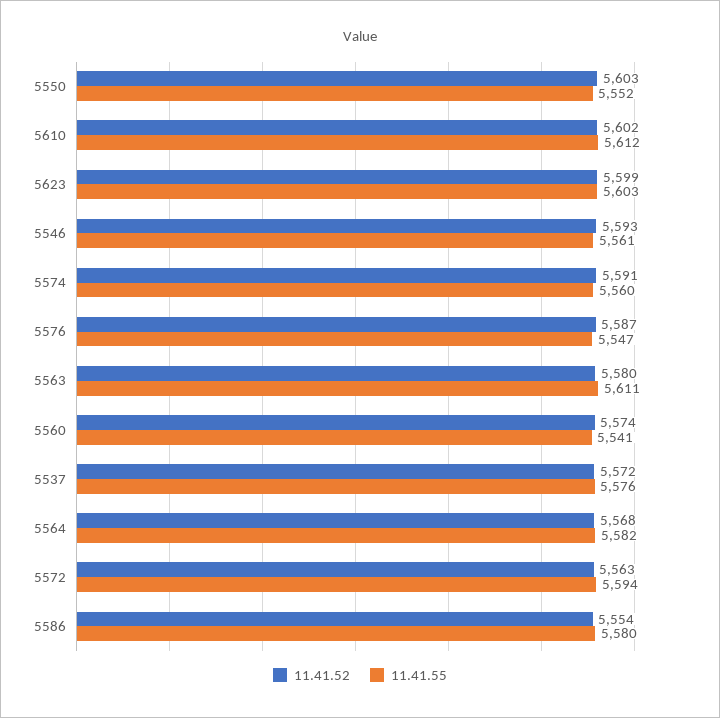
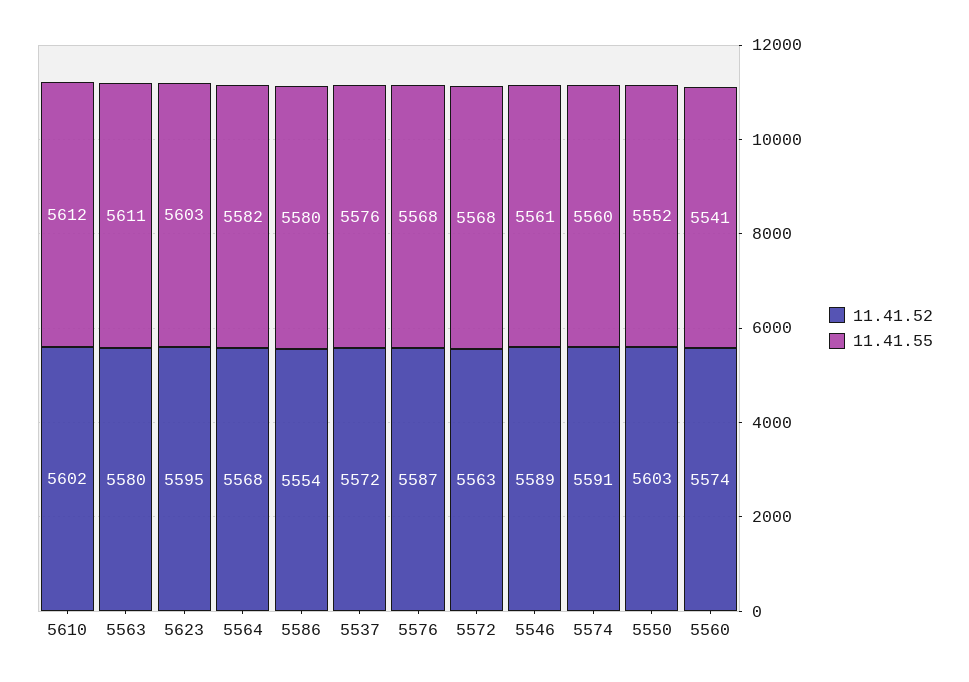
11.41.52, 5623: 5599 -> 5595
11.41.52, 5546: 5593 -> 5589
11.41.55, 5576: 5547 -> 5568
11.41.55, 5572: 5594 -> 5568

